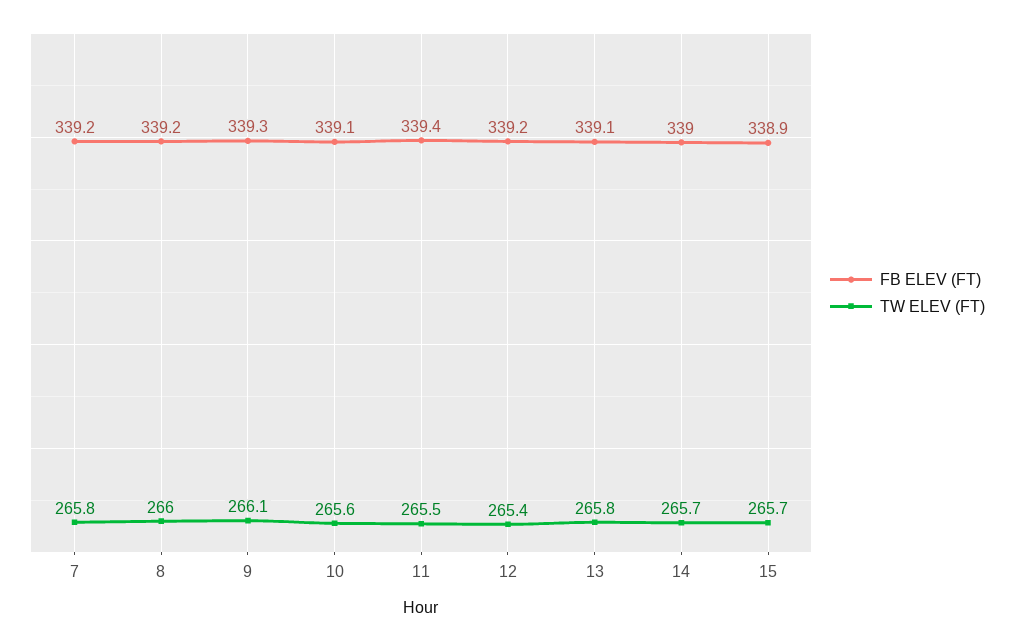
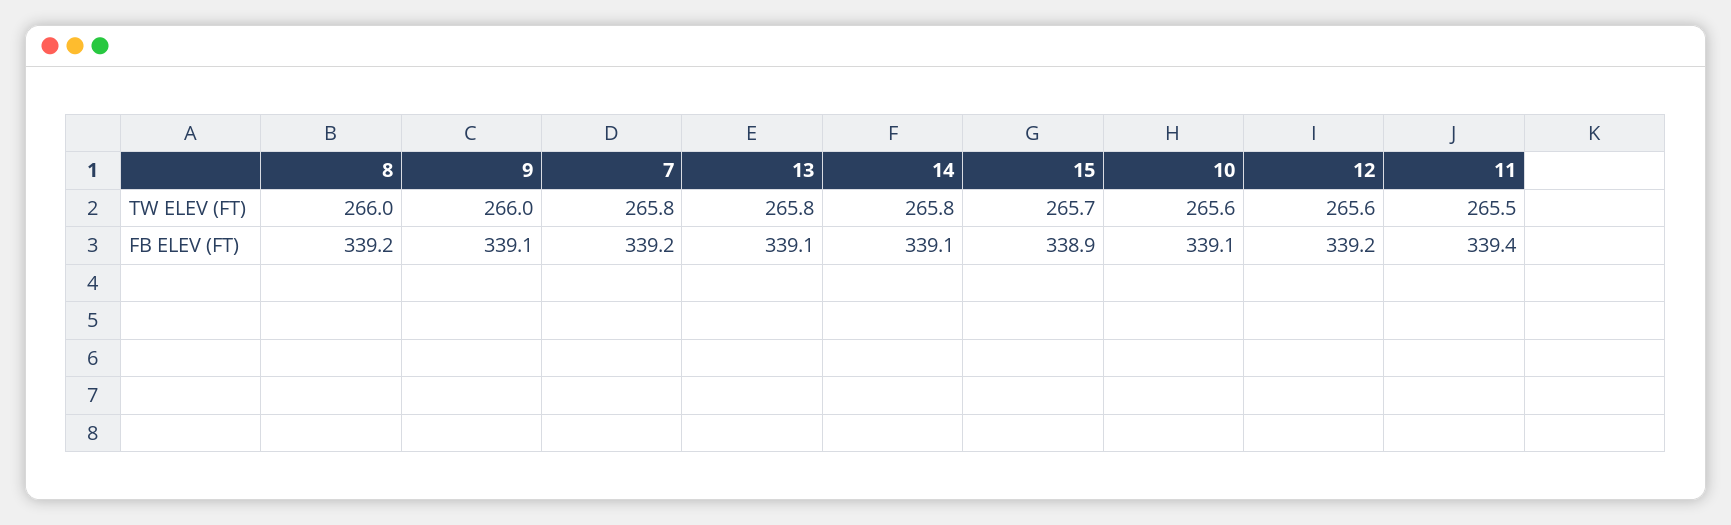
FB ELEV (FT), 9: 339.3 -> 339.1
TW ELEV (FT), 9: 266.1 -> 266
TW ELEV (FT), 12: 265.4 -> 265.6
FB ELEV (FT), 14: 339 -> 339.1
TW ELEV (FT), 14: 265.7 -> 265.8

